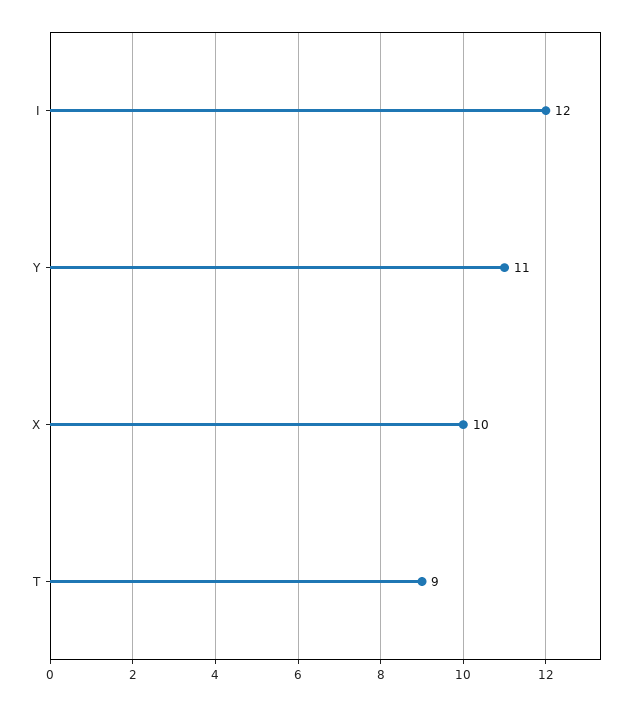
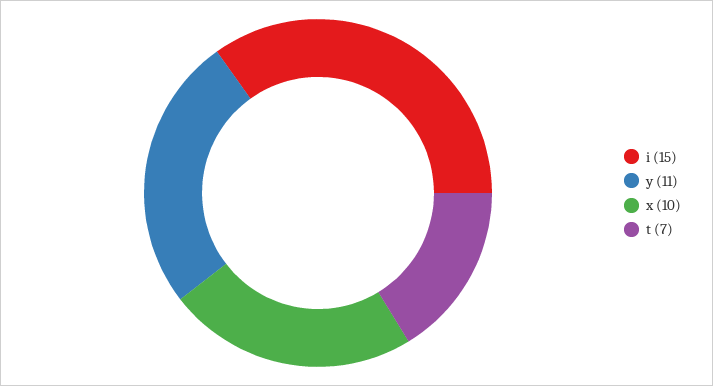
I: 12 -> 15
T: 9 -> 7

